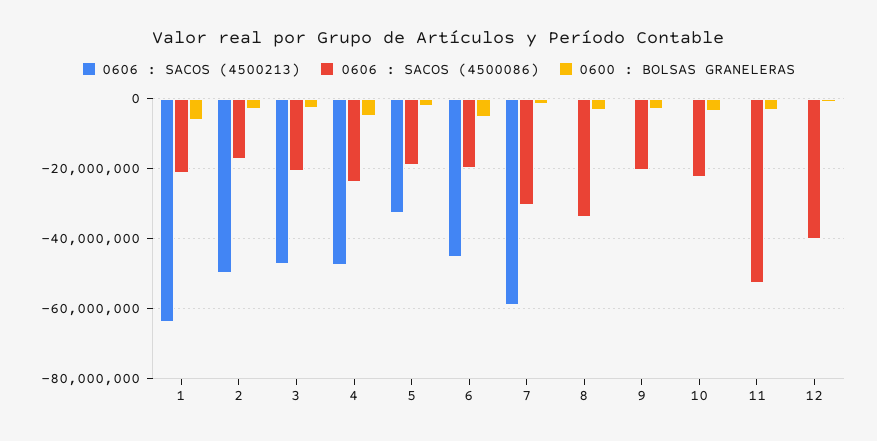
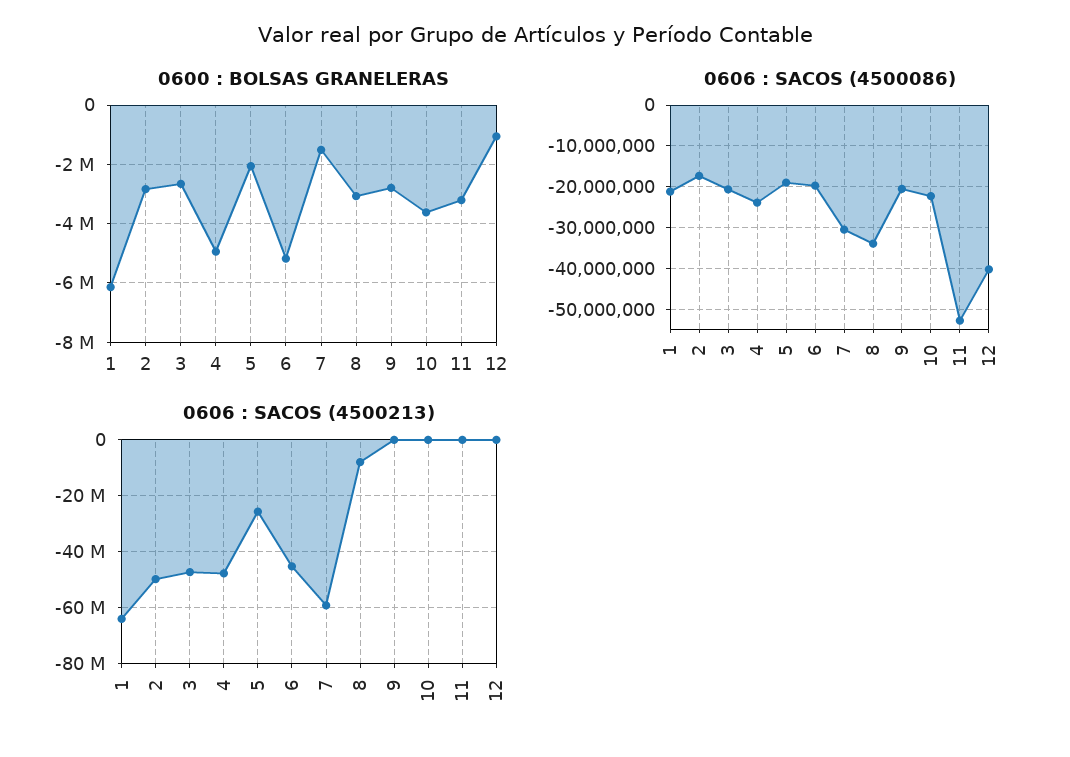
0606 : SACOS (4500213), 5: -32000000 -> -25000000
0606 : SACOS (4500213), 8: 0 -> -7500000

